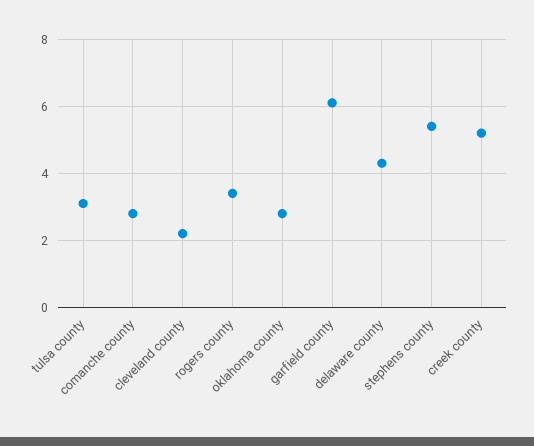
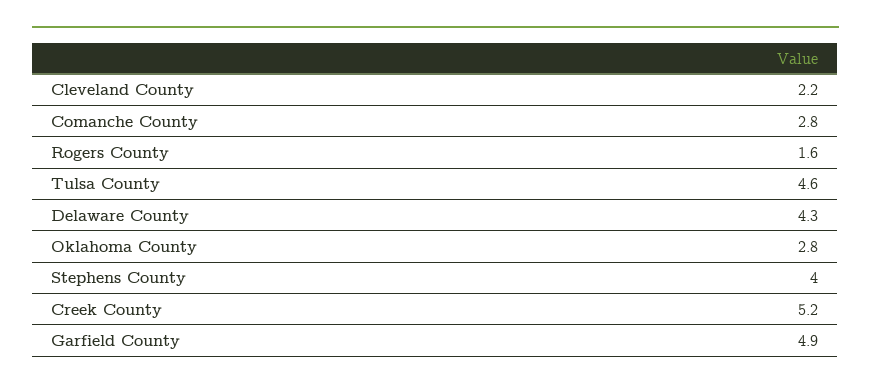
tulsa county: 3 -> 4.6
rogers county: 3.5 -> 1.6
garfield county: 6 -> 4.9
stephens county: 5.5 -> 4

